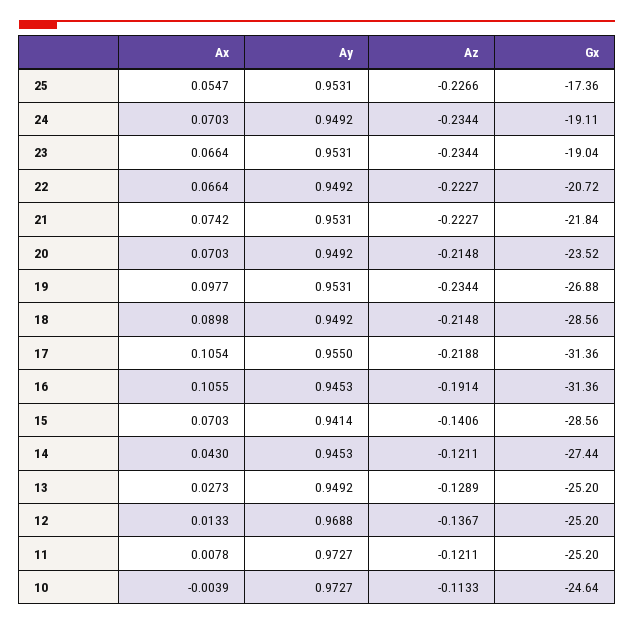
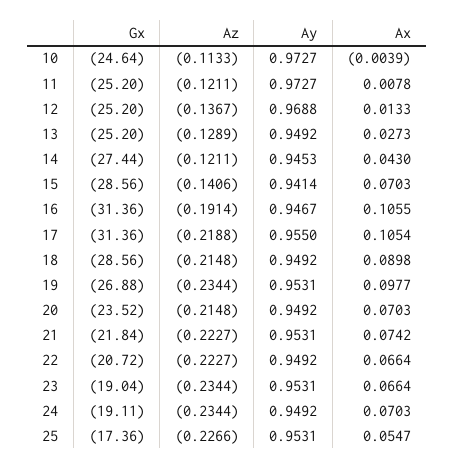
Ay, 16: 0.9453 -> 0.9467

